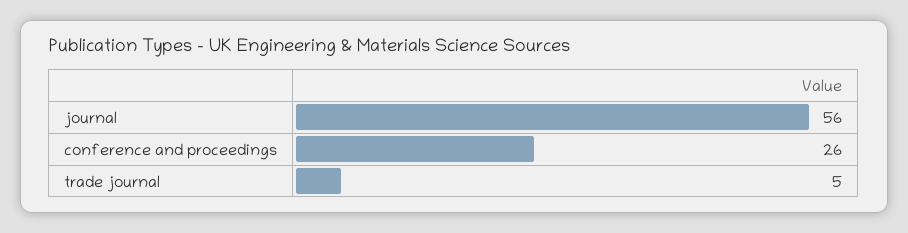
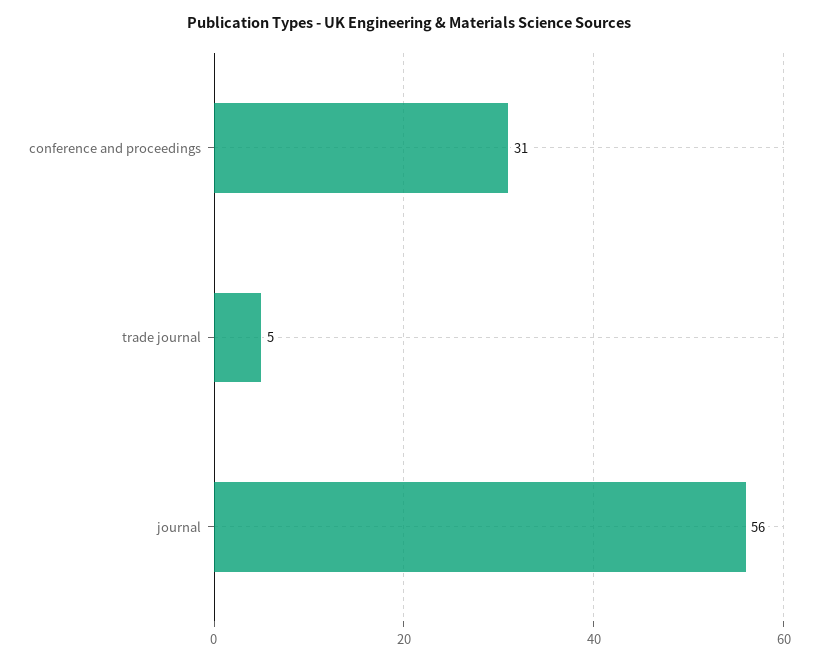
conference and proceedings: 26 -> 31

